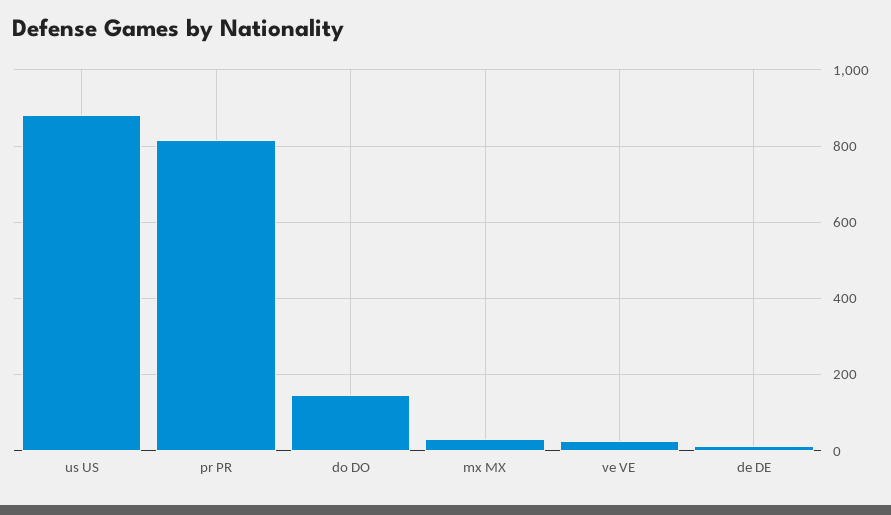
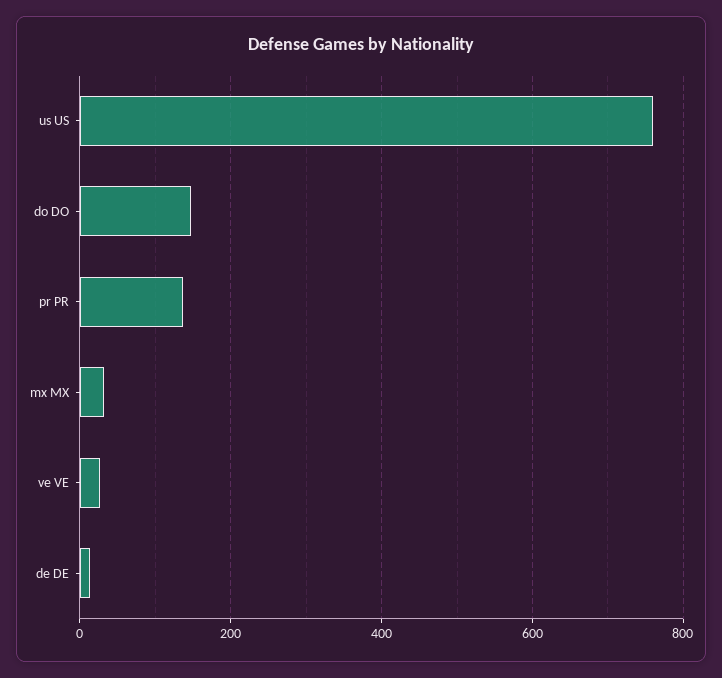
us US: 880 -> 760
pr PR: 820 -> 140

